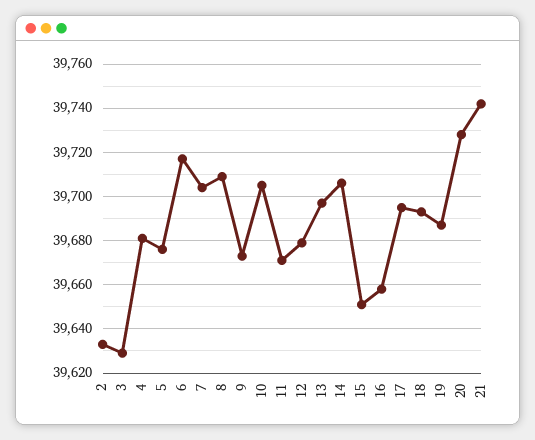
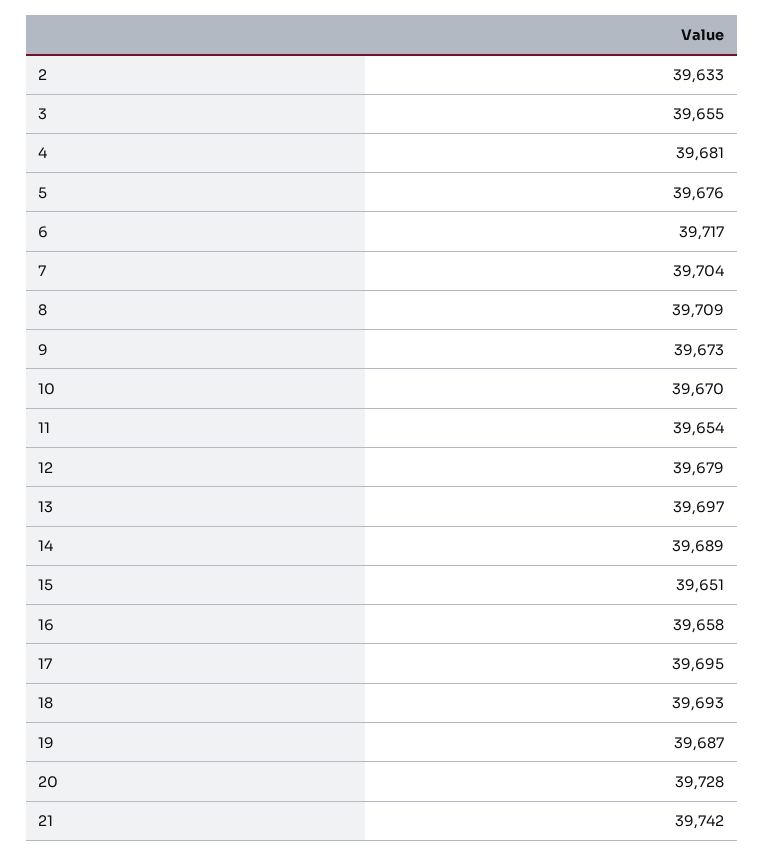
3: 39630 -> 39655
10: 39705 -> 39670
11: 39670 -> 39654
14: 39705 -> 39689

